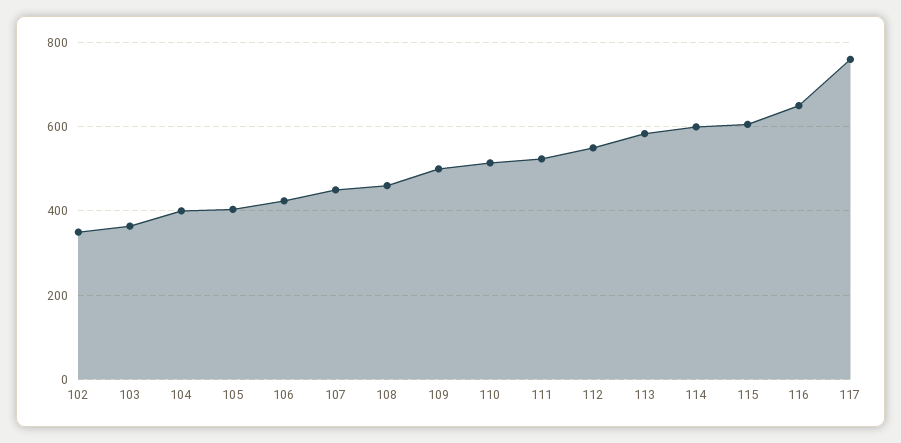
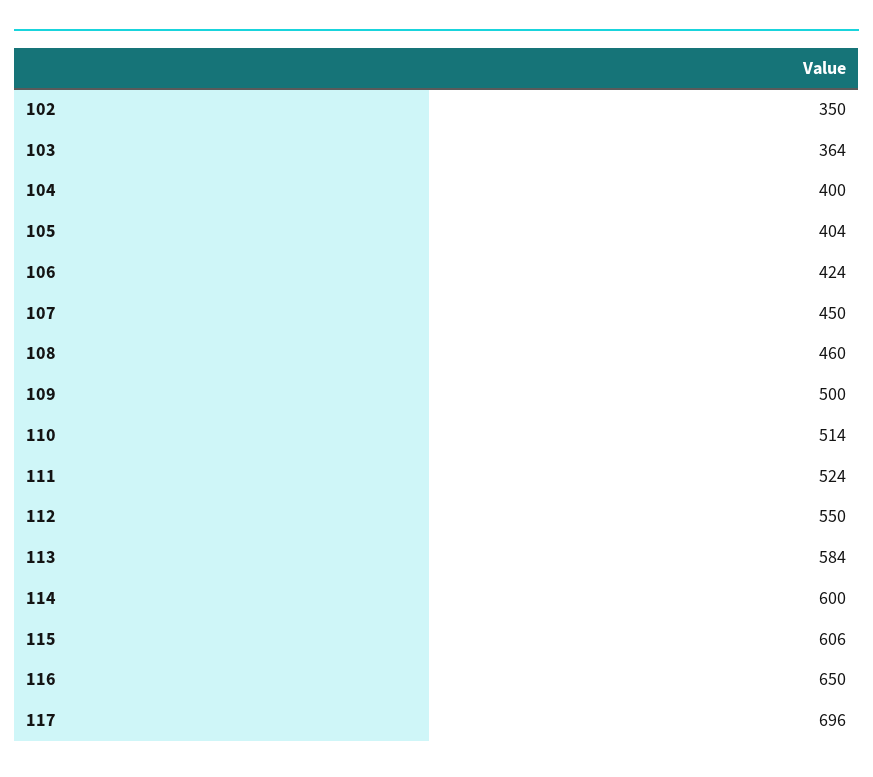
117: 760 -> 696

